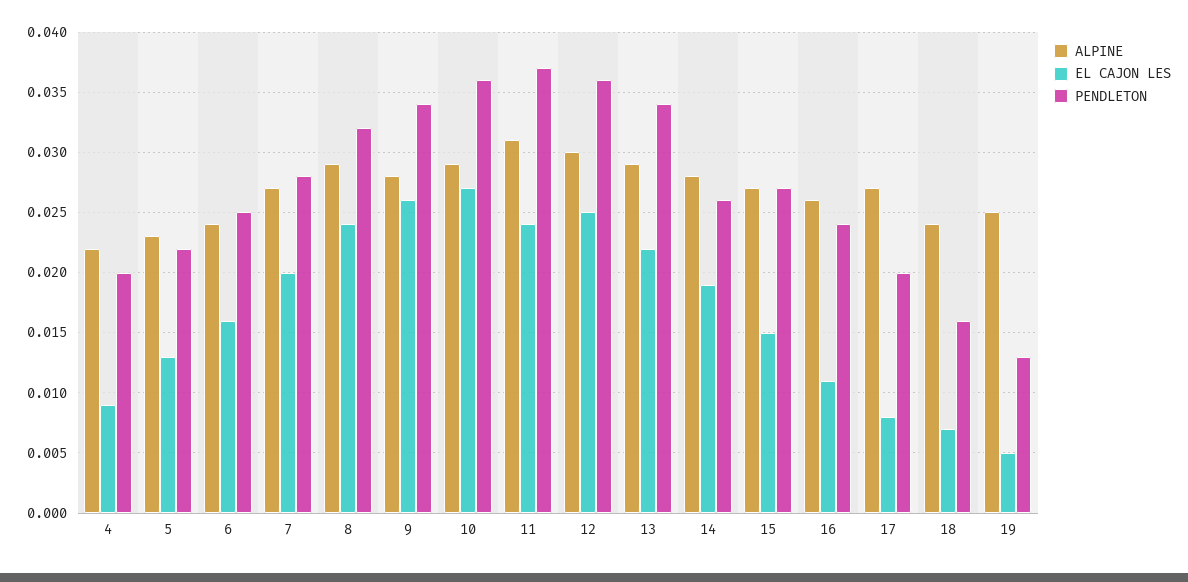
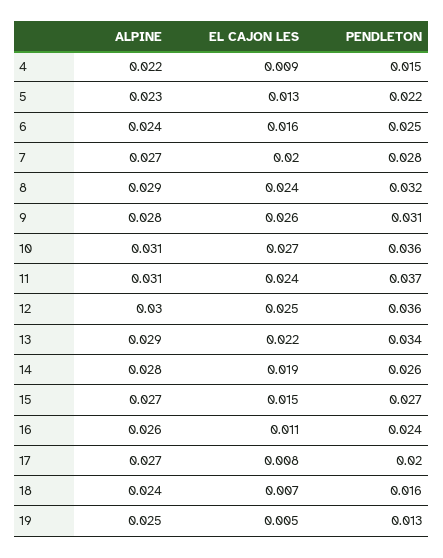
PENDLETON, 4: 0.02 -> 0.015
PENDLETON, 9: 0.034 -> 0.031
ALPINE, 10: 0.029 -> 0.031

